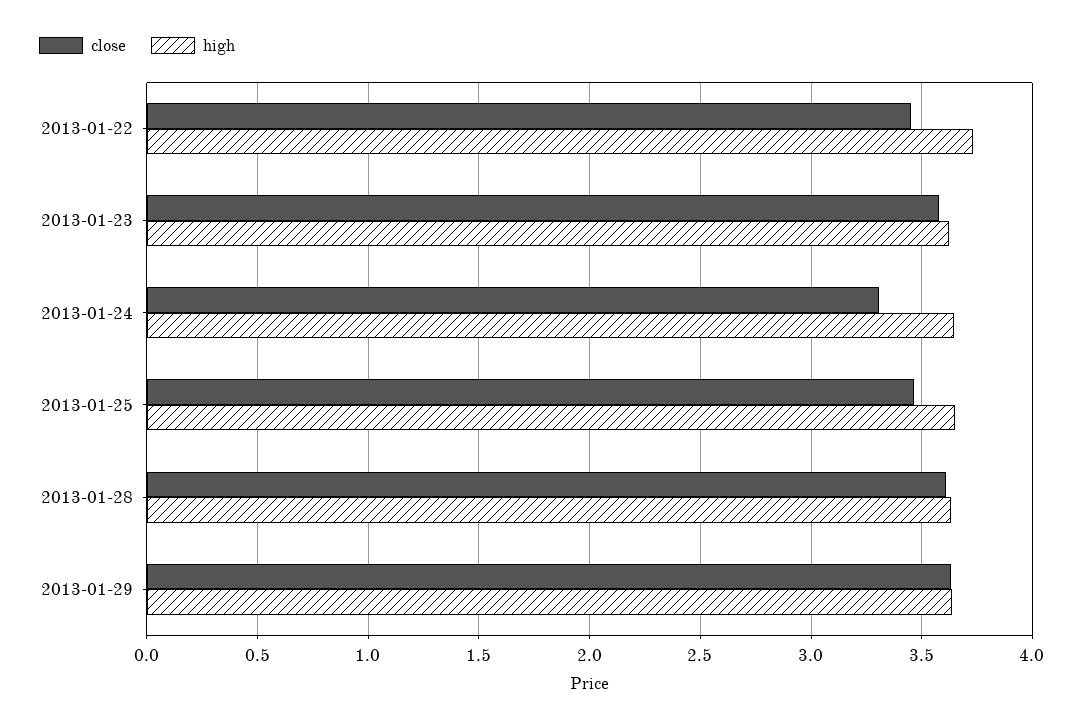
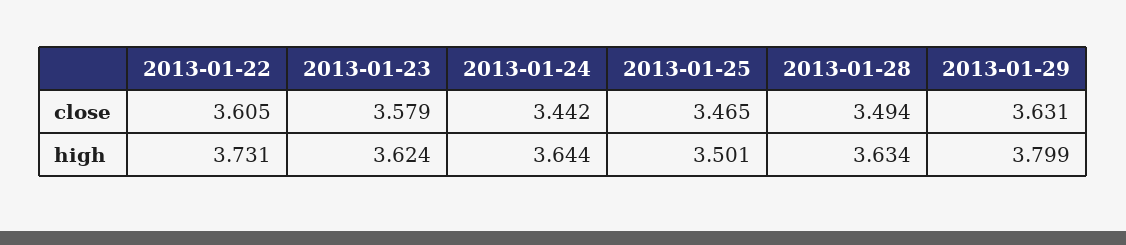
close, 2013-01-22: 3.45 -> 3.605
close, 2013-01-24: 3.3 -> 3.442
high, 2013-01-25: 3.65 -> 3.501
close, 2013-01-28: 3.6 -> 3.494
high, 2013-01-29: 3.65 -> 3.799

